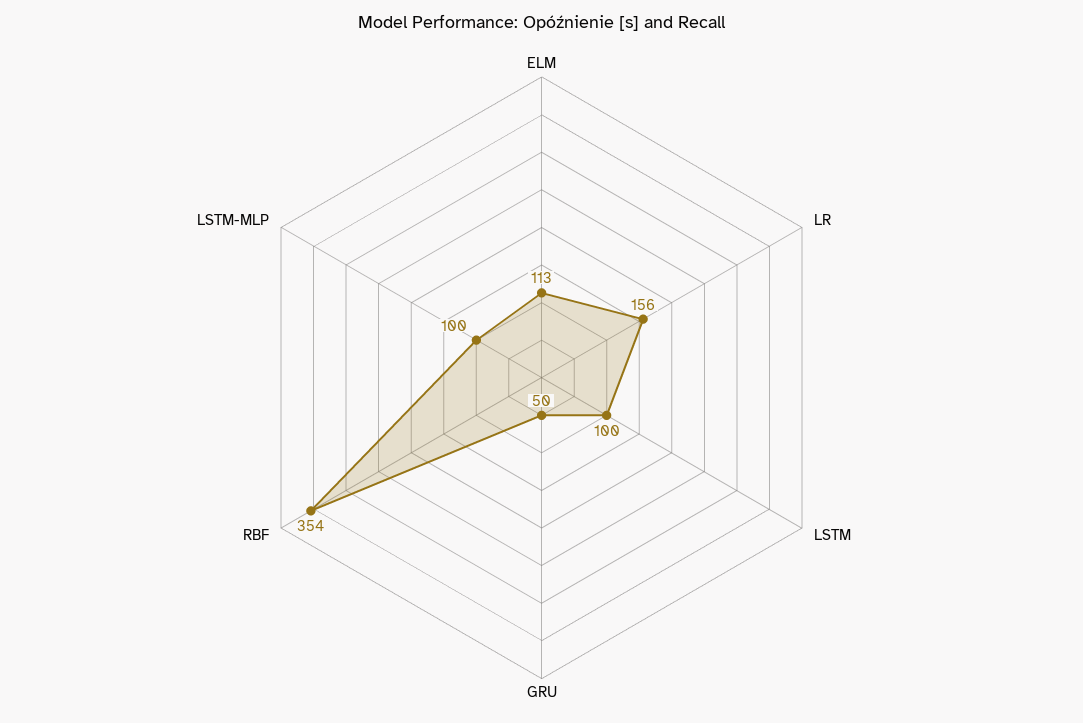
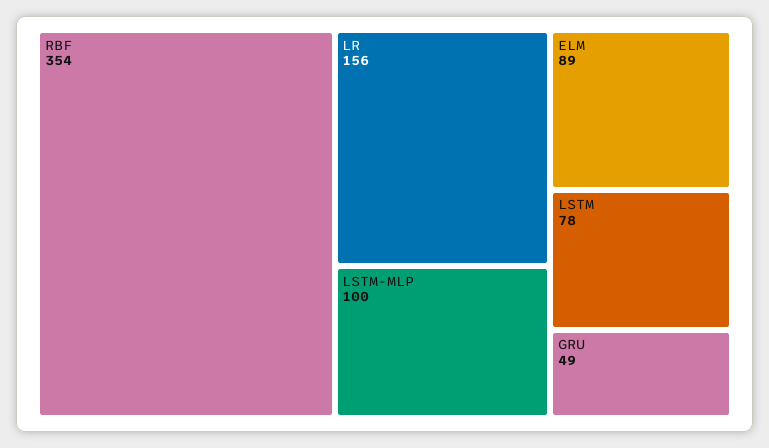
ELM: 113 -> 89
LSTM: 100 -> 78
GRU: 50 -> 49

